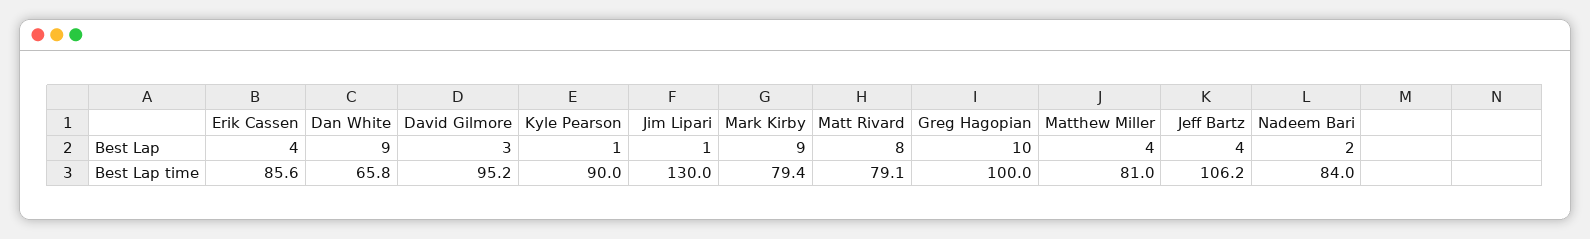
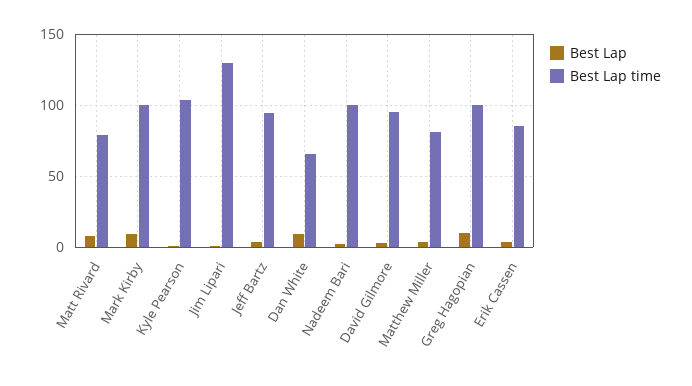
Best Lap time, Kyle Pearson: 90 -> 105
Best Lap time, Mark Kirby: 79.4 -> 100
Best Lap time, Jeff Bartz: 106.2 -> 95
Best Lap time, Nadeem Bari: 84 -> 100

